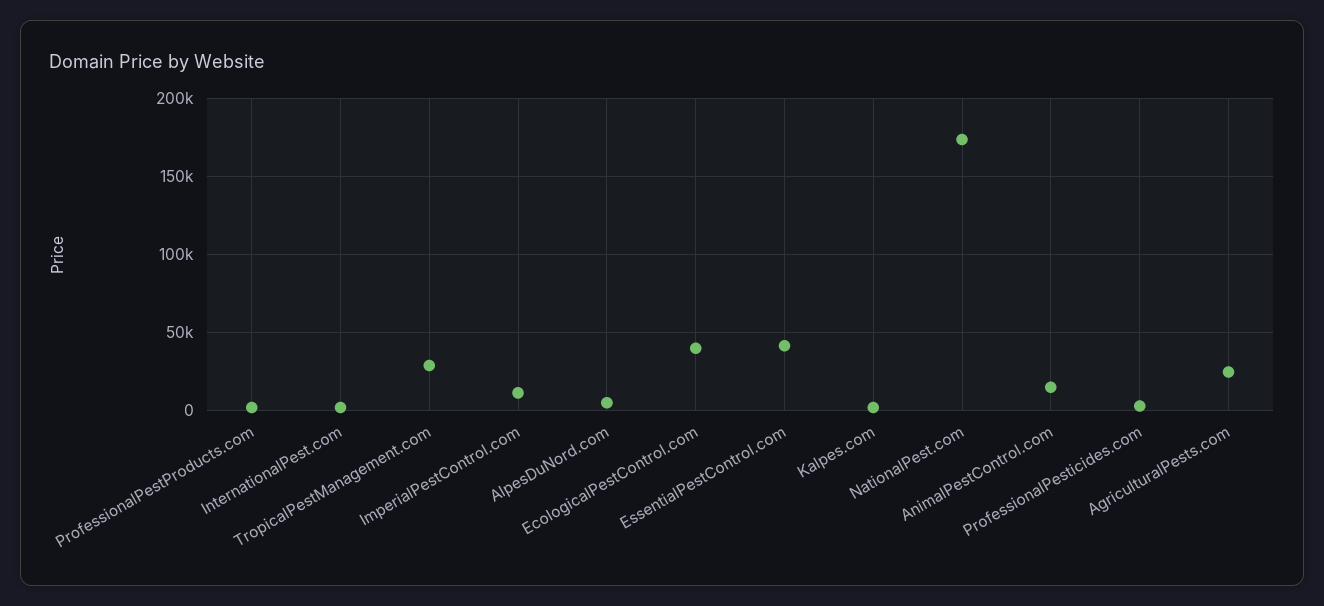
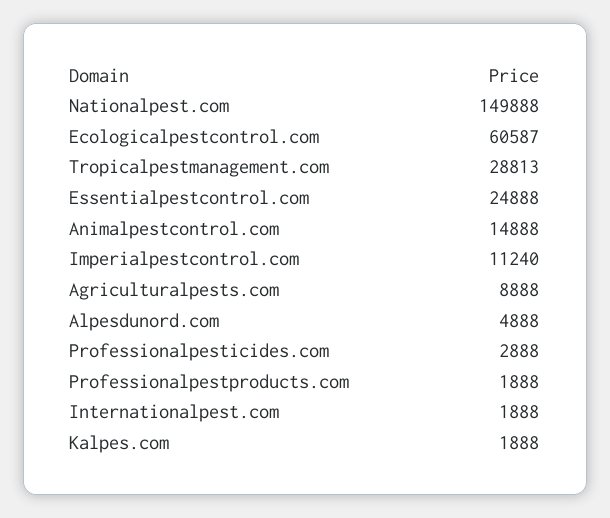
EcologicalPestControl.com: 40000 -> 60587
EssentialPestControl.com: 40000 -> 24888
NationalPest.com: 175000 -> 149888
AgriculturalPests.com: 25000 -> 8888

